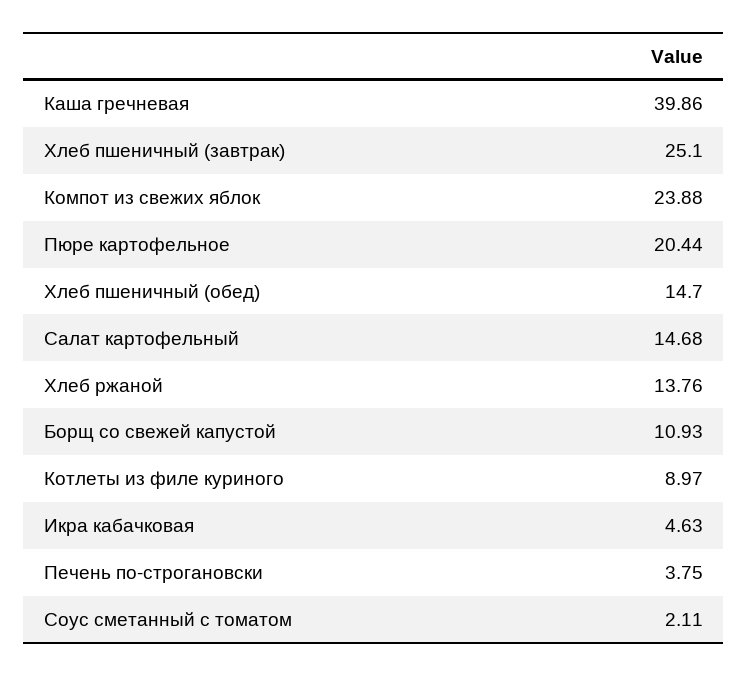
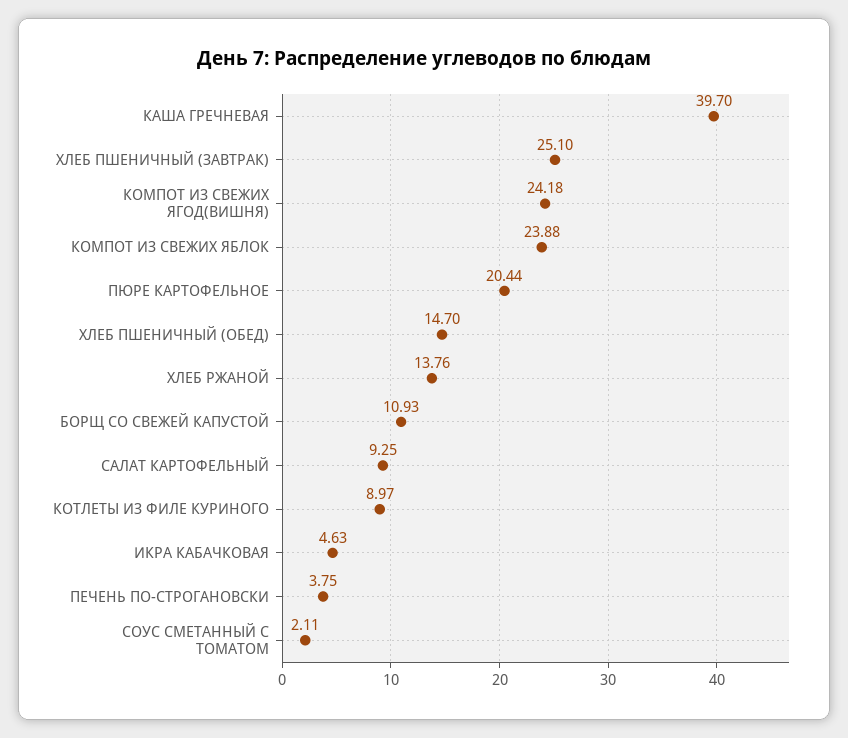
Каша гречневая: 39.86 -> 39.7
Салат картофельный: 14.68 -> 9.25
КОМПОТ ИЗ СВЕЖИХ ЯГОД(ВИШНЯ): none -> 24.18

